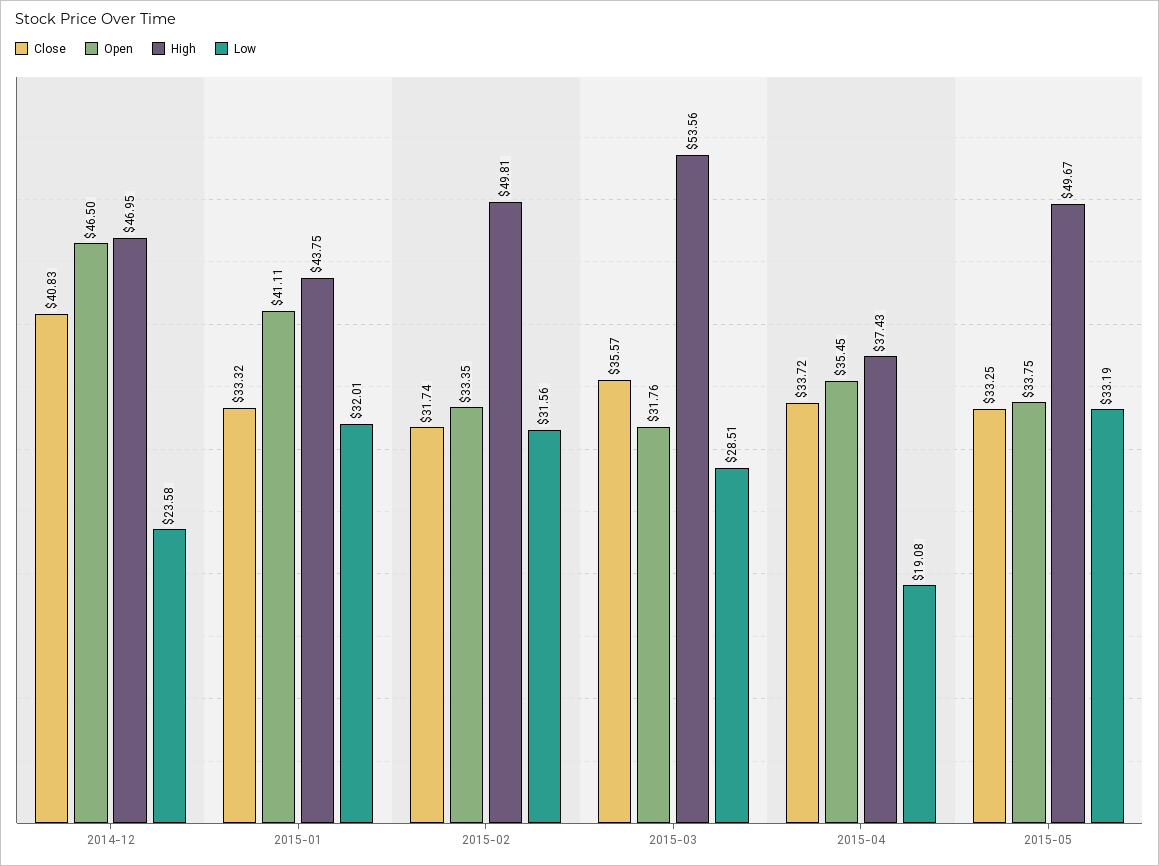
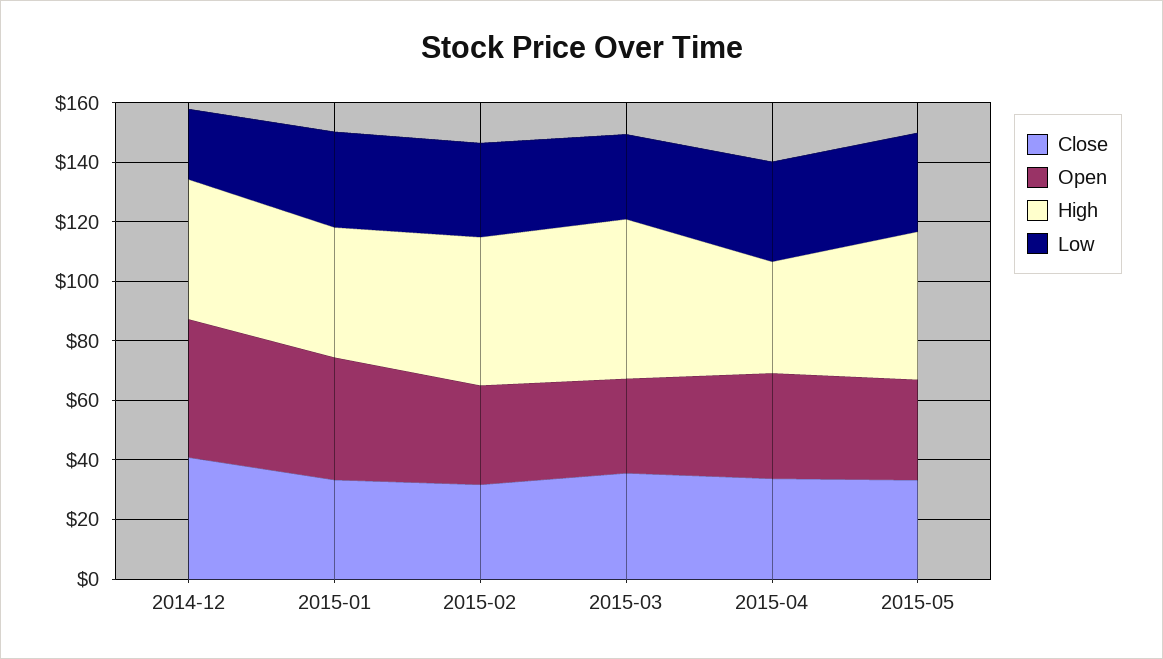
Low, 2015-04: 19.08 -> 35

